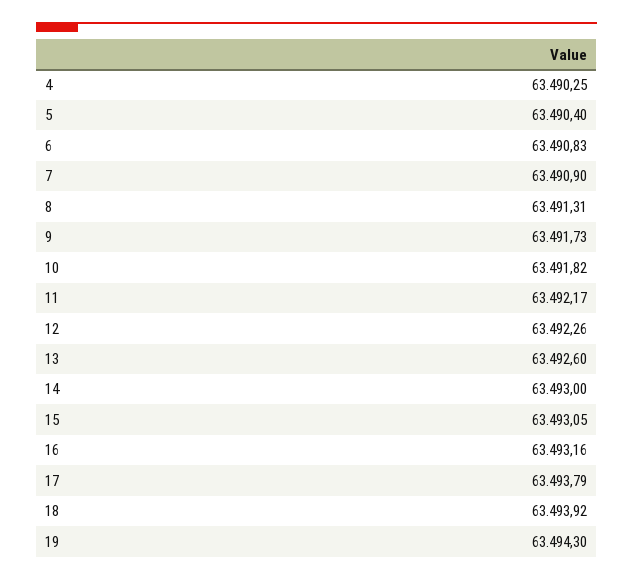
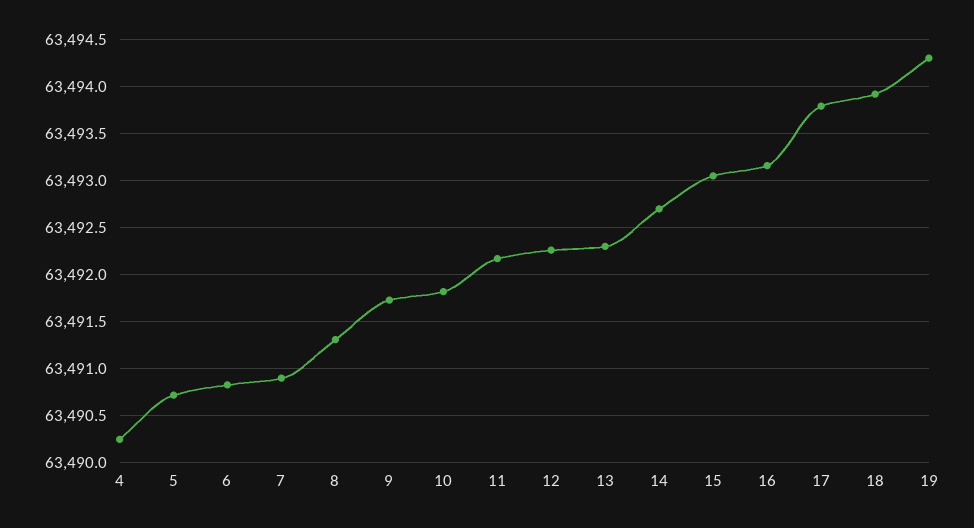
5: 63490.4 -> 63490.7
13: 63492.6 -> 63492.3
14: 63493 -> 63492.7

